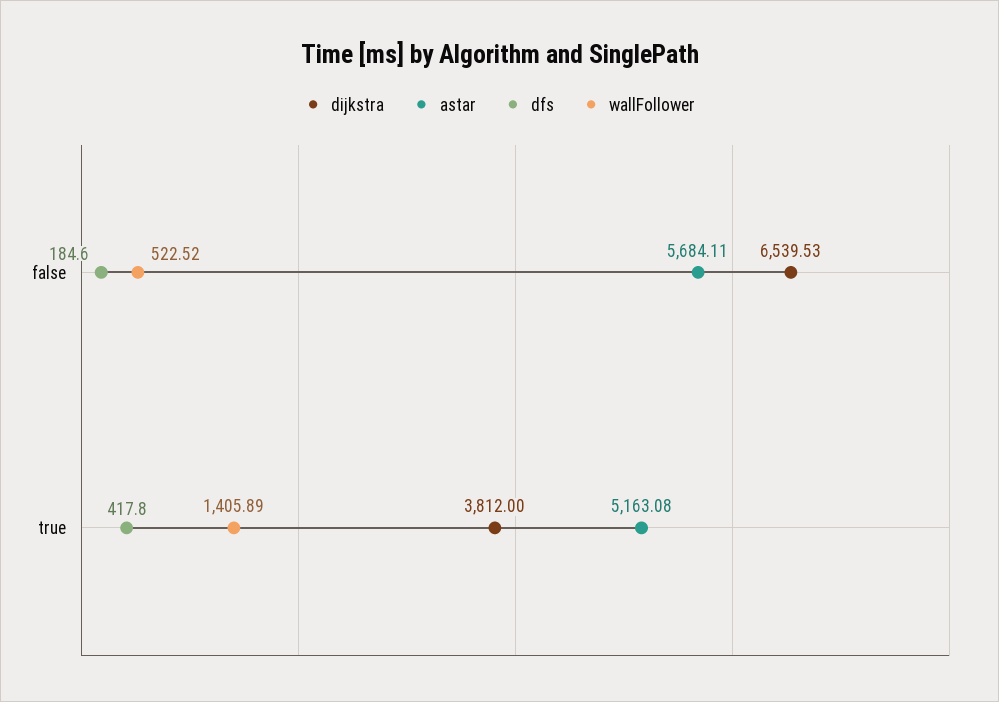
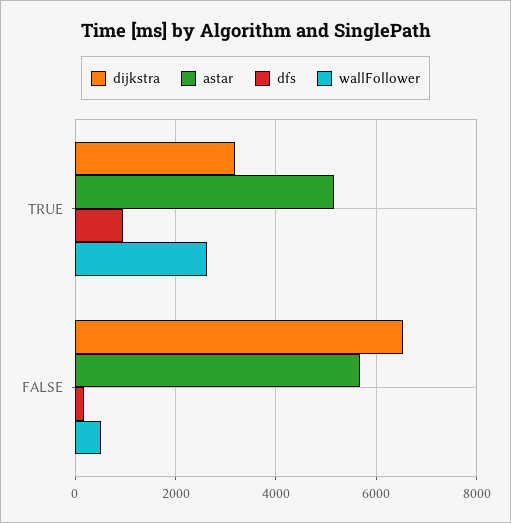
dijkstra, true: 3812 -> 3200
dfs, true: 417.8 -> 1000
wallFollower, true: 1405.89 -> 2600

